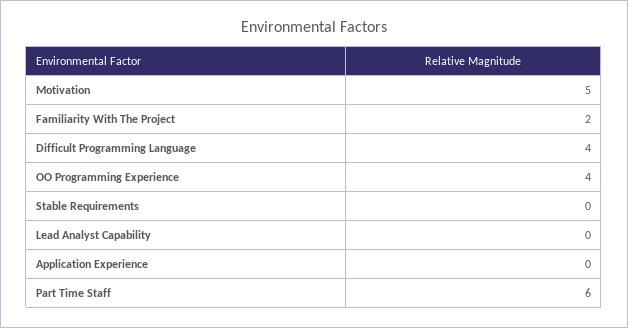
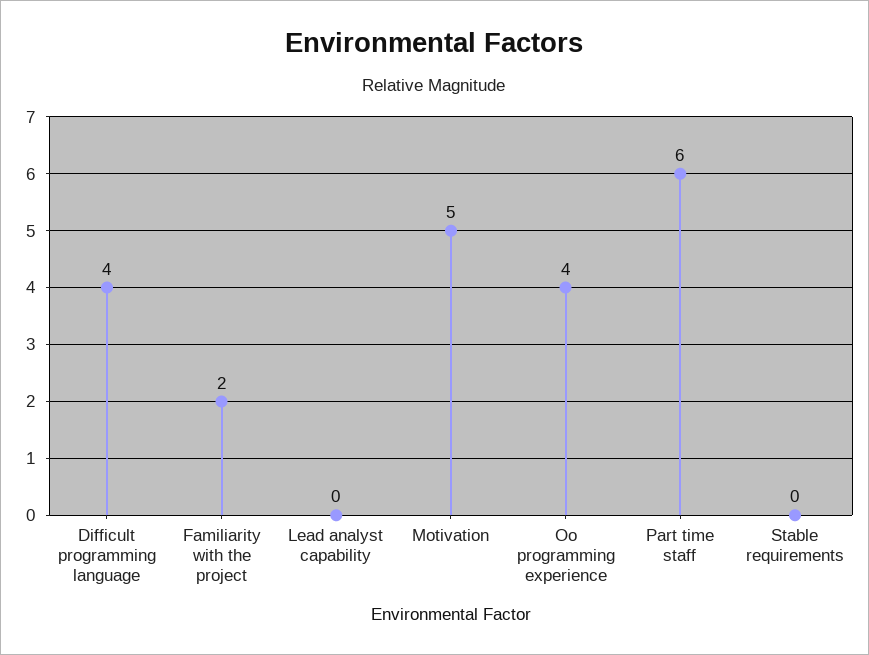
Application Experience: 0 -> none

